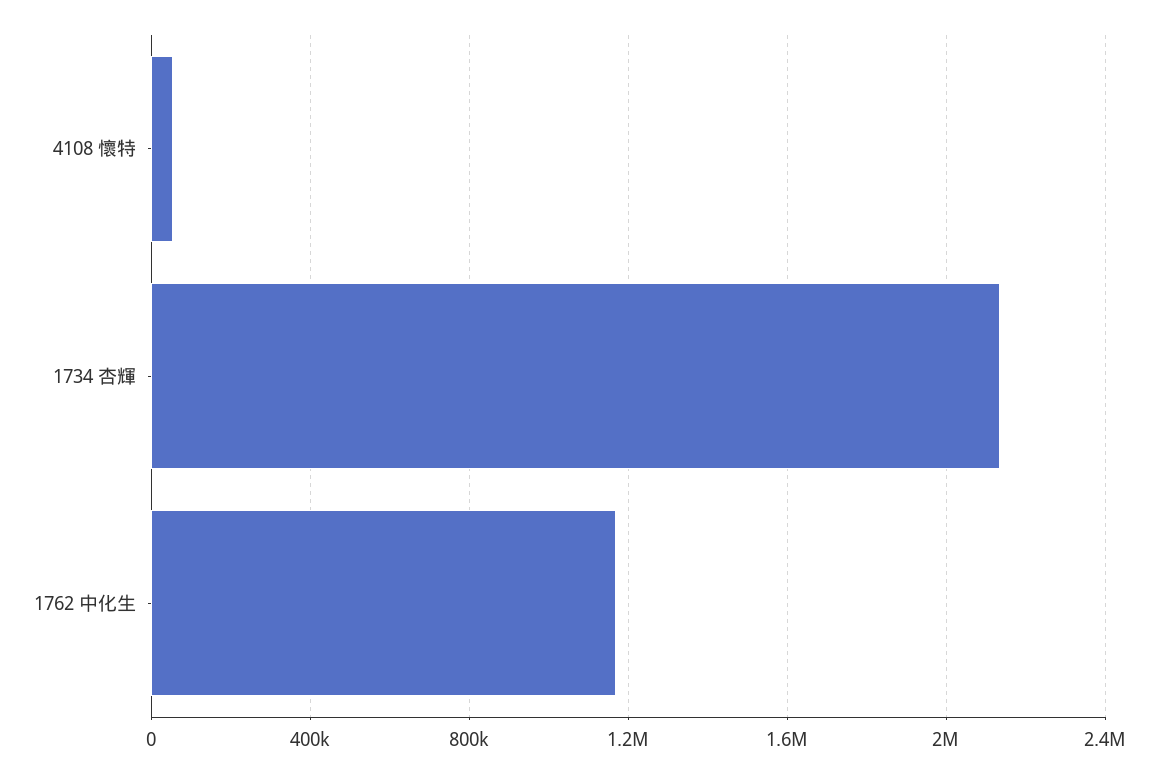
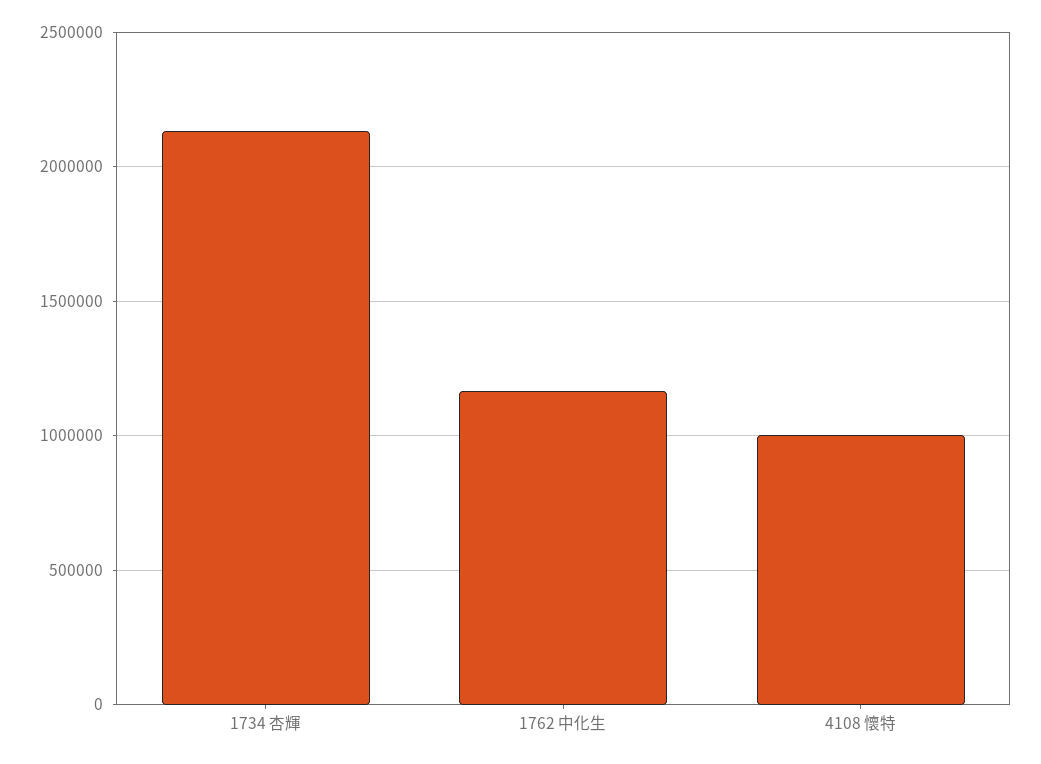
4108 懷特: 50000 -> 1000000

